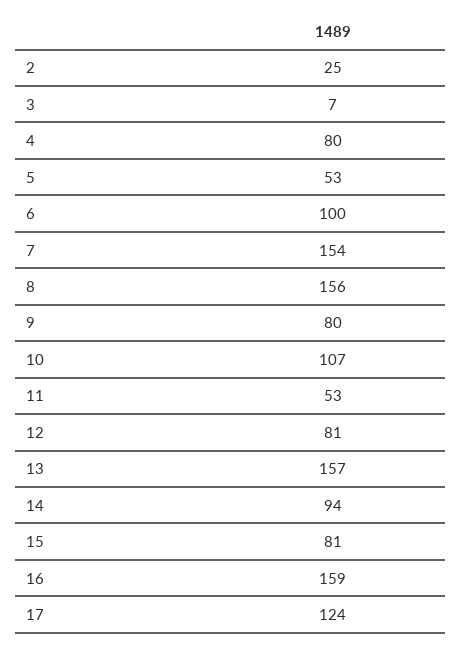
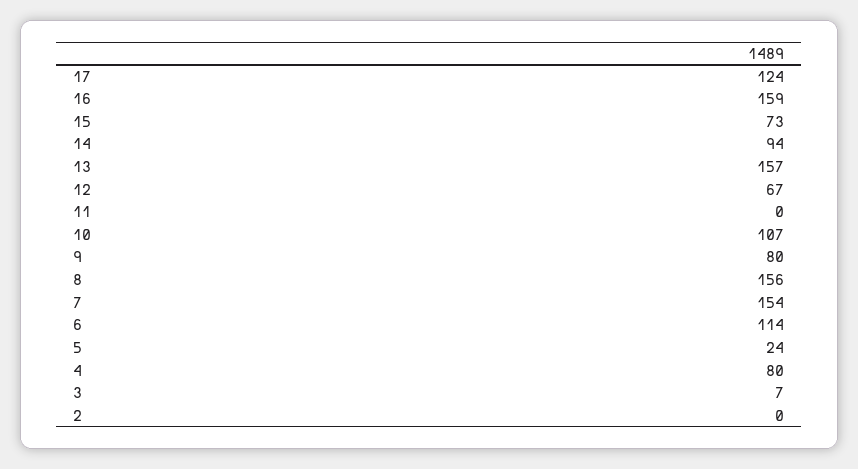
2: 25 -> 0
5: 53 -> 24
6: 100 -> 114
11: 53 -> 0
12: 81 -> 67
15: 81 -> 73

